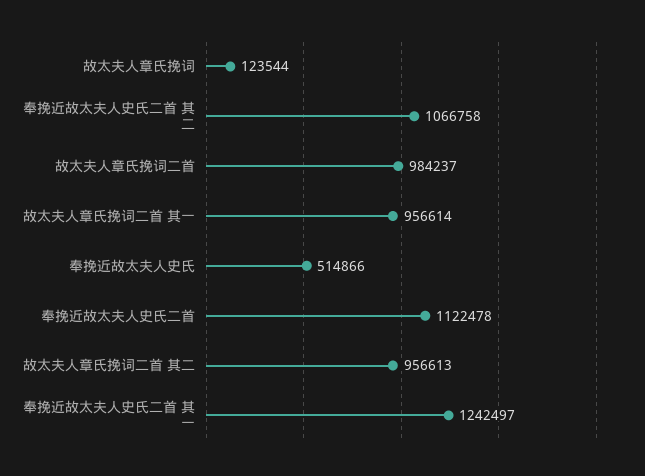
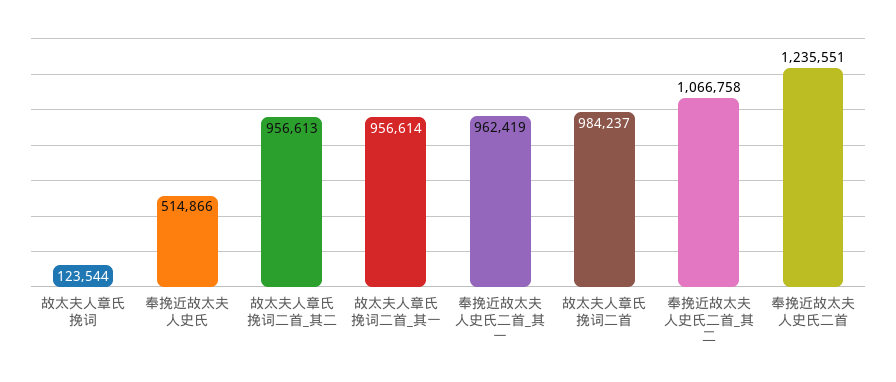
奉挽近故太夫人史氏二首: 1122478 -> 1235551
奉挽近故太夫人史氏二首 其一: 1242497 -> 962419

